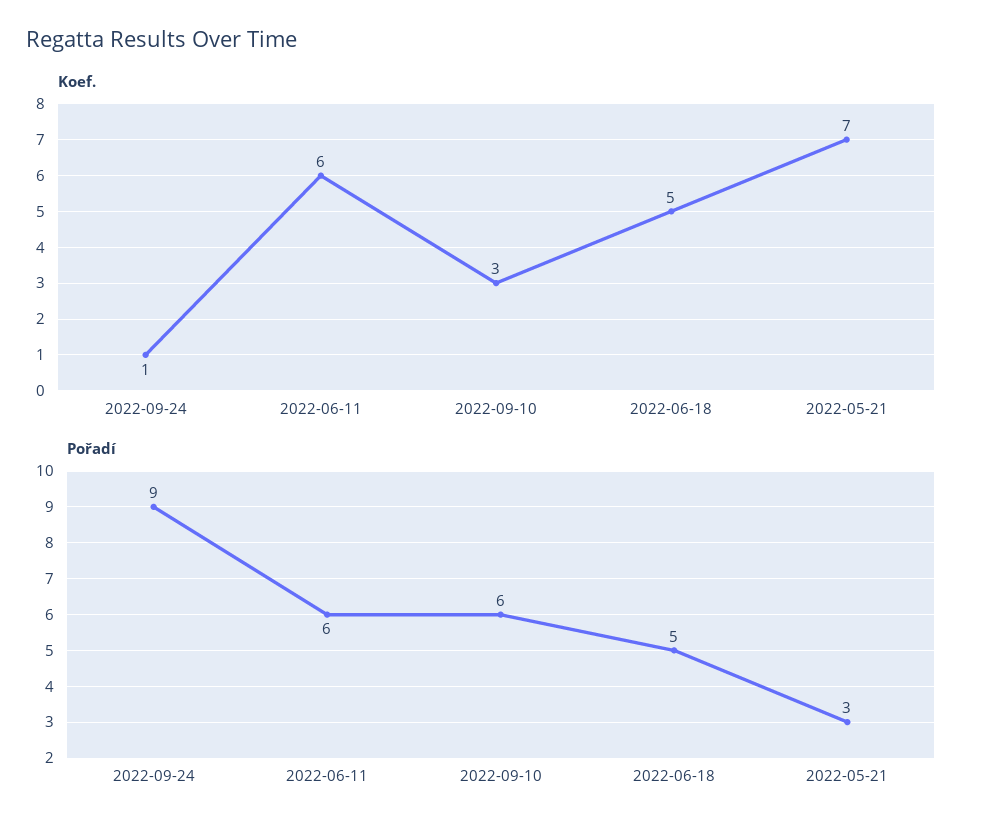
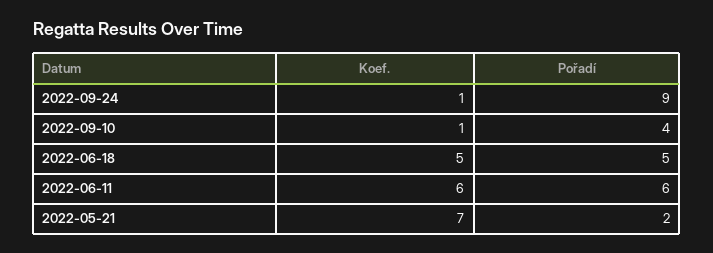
Koef., 2022-09-10: 3 -> 1
Pořadí, 2022-09-10: 6 -> 4
Pořadí, 2022-05-21: 3 -> 2

